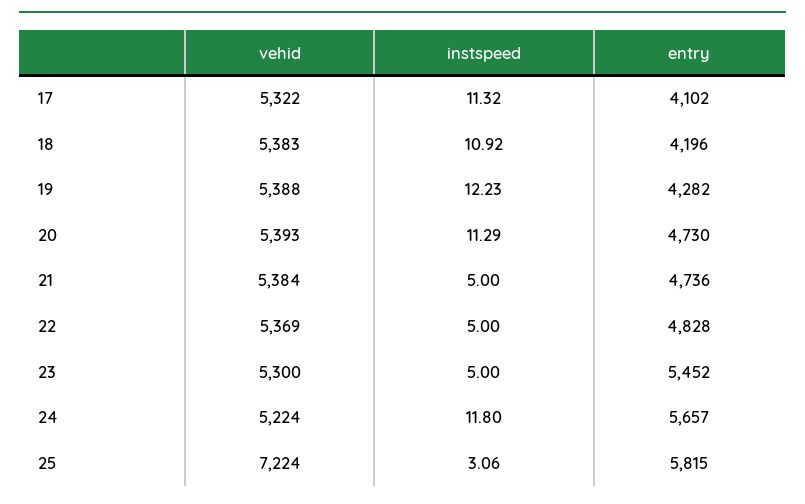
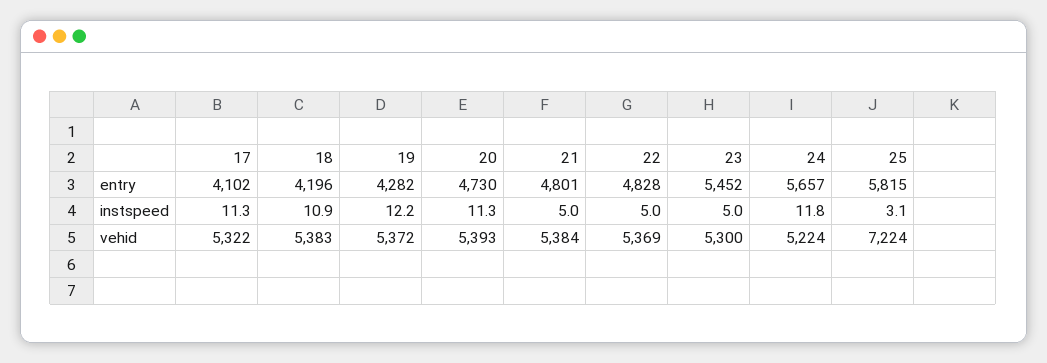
vehid, 19: 5388 -> 5372
entry, 21: 4736 -> 4801

